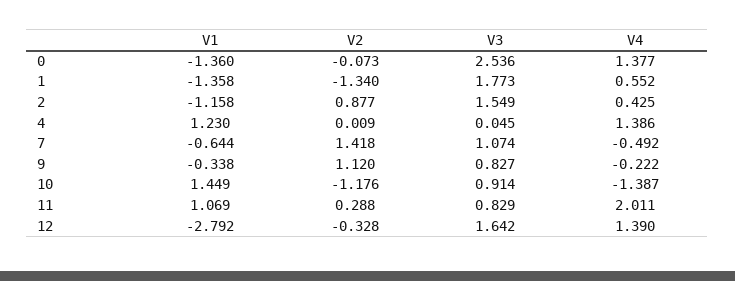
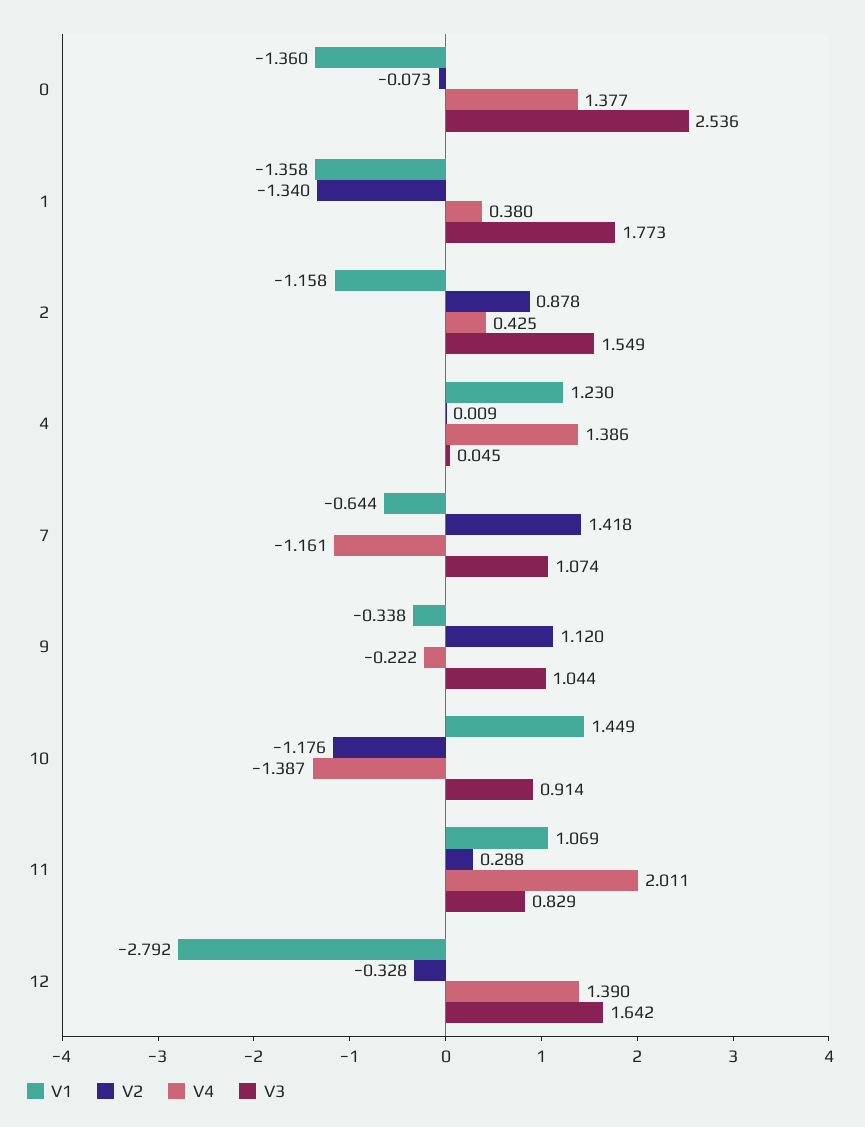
V4, 1: 0.552 -> 0.38
V2, 2: 0.877 -> 0.878
V4, 7: -0.492 -> -1.161
V3, 9: 0.827 -> 1.044

